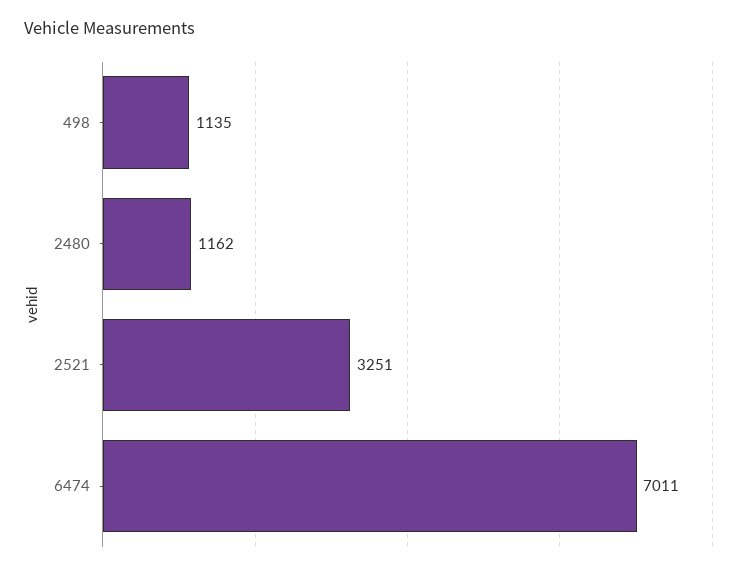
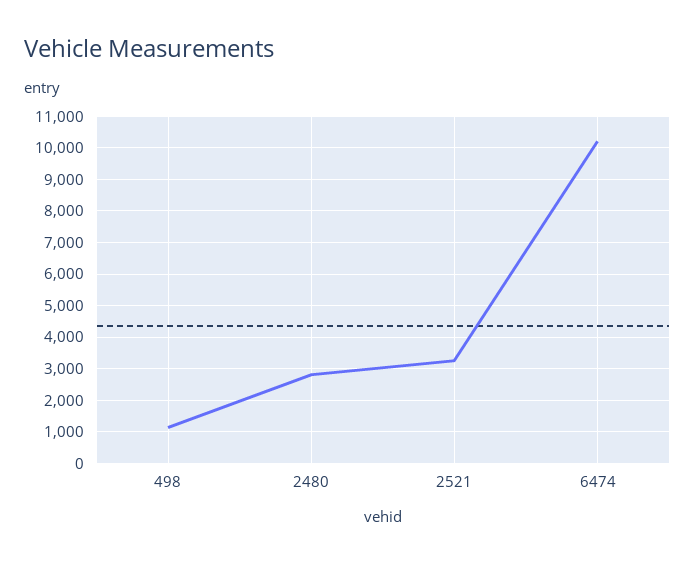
2480: 1162 -> 2800
6474: 7011 -> 10200

